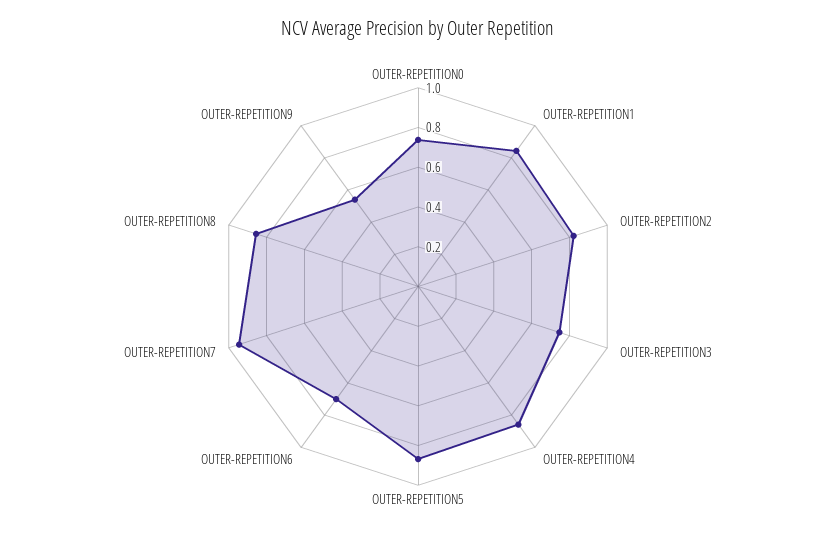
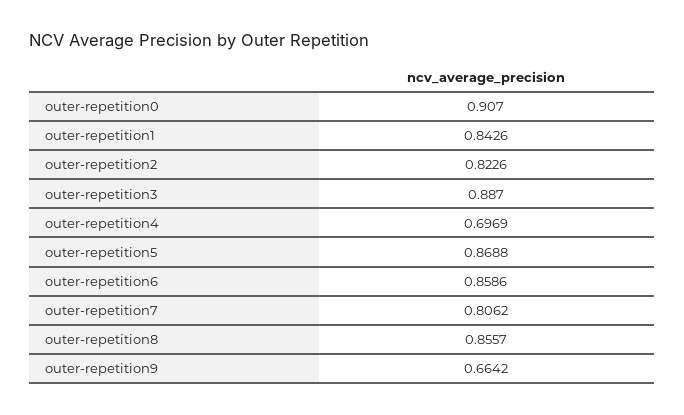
OUTER-REPETITION0: 0.75 -> 0.907
OUTER-REPETITION3: 0.75 -> 0.887
OUTER-REPETITION4: 0.85 -> 0.6969
OUTER-REPETITION6: 0.7 -> 0.8586
OUTER-REPETITION7: 0.95 -> 0.8062
OUTER-REPETITION9: 0.55 -> 0.6642

